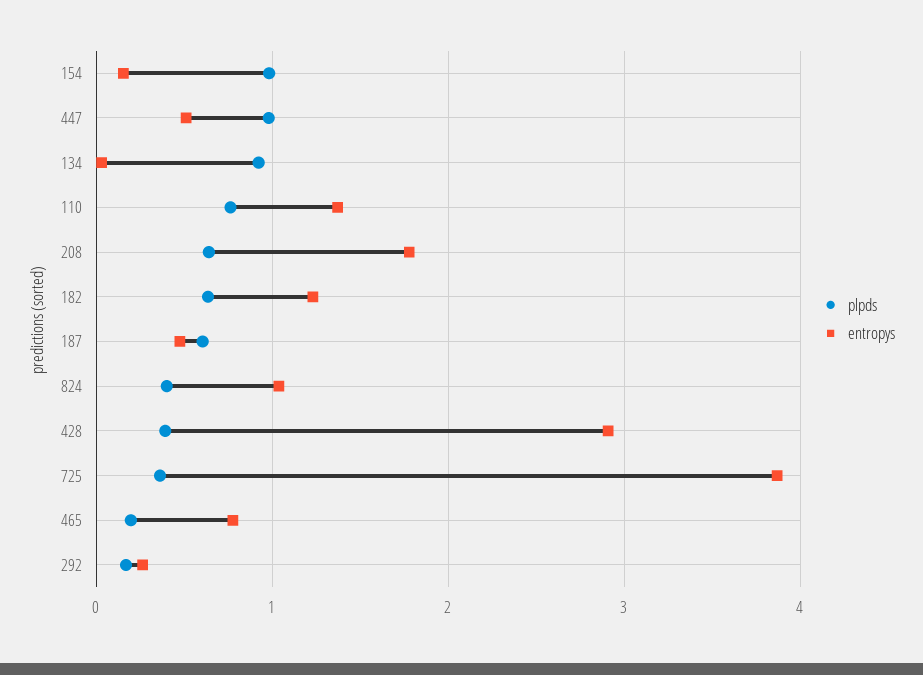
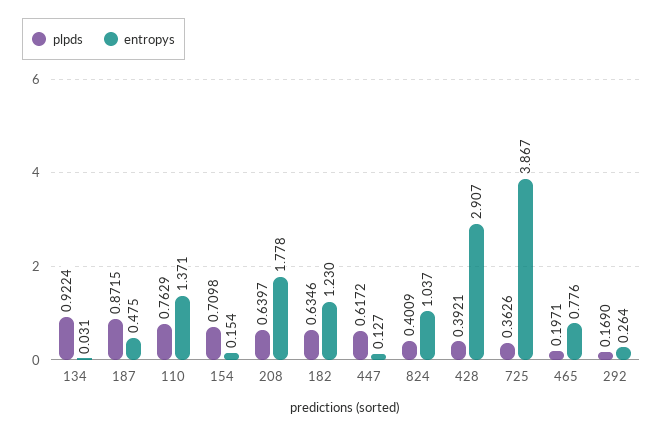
plpds, 154: 1 -> 0.7098
plpds, 447: 1 -> 0.6172
entropys, 447: 0.5 -> 0.127
plpds, 187: 0.6 -> 0.8715

